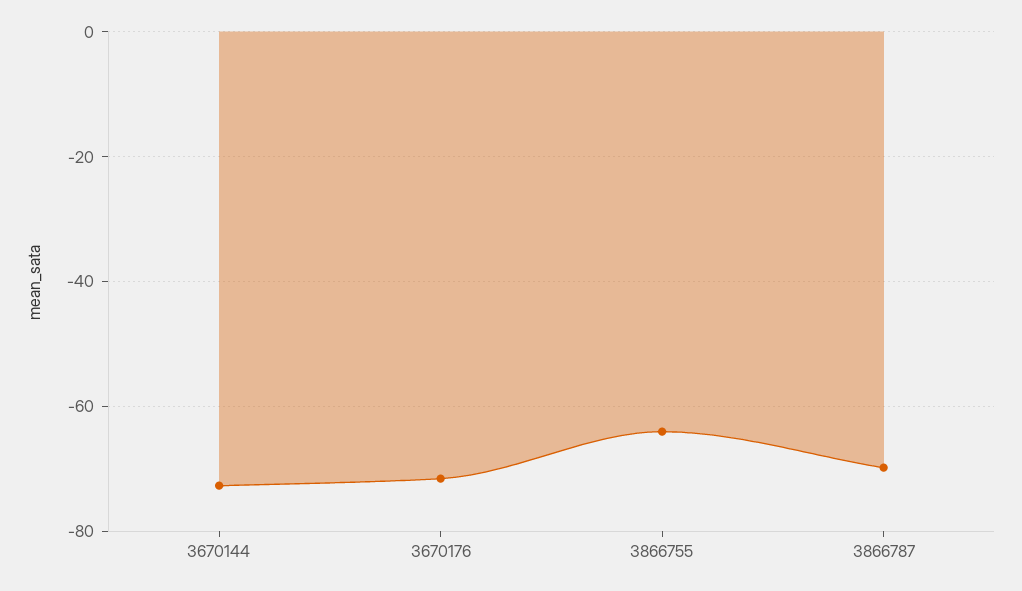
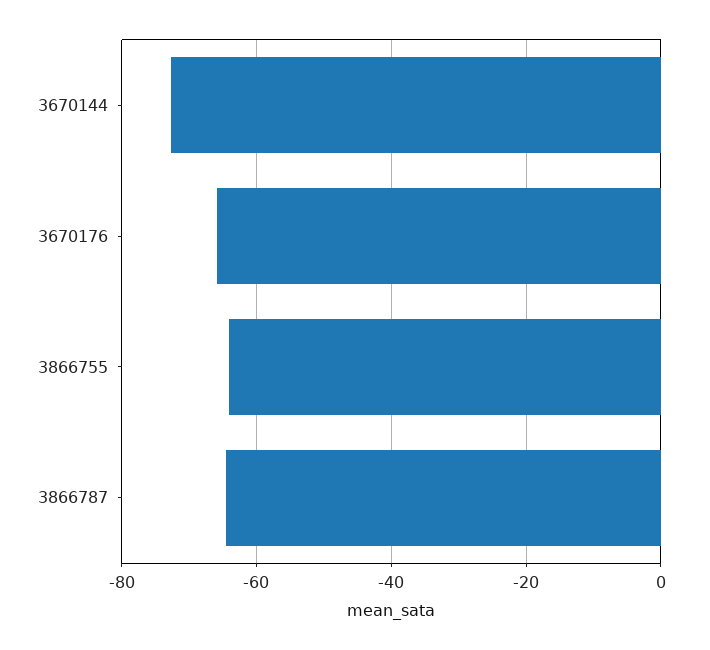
3670176: -72 -> -66
3866787: -70 -> -64

